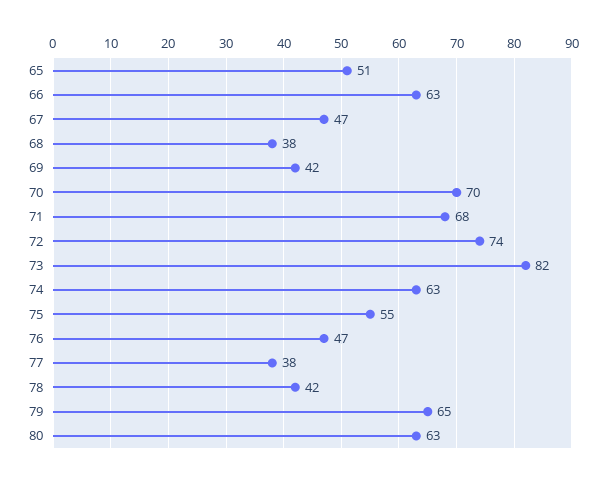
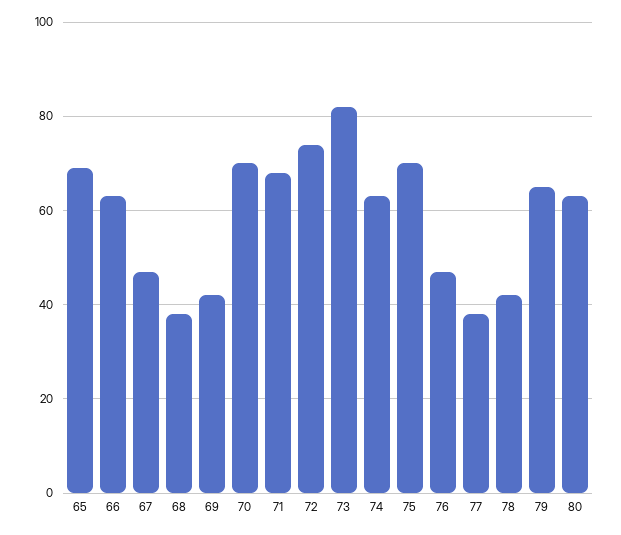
65: 51 -> 70
75: 55 -> 70

